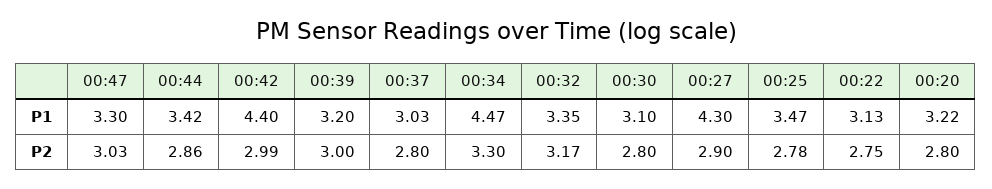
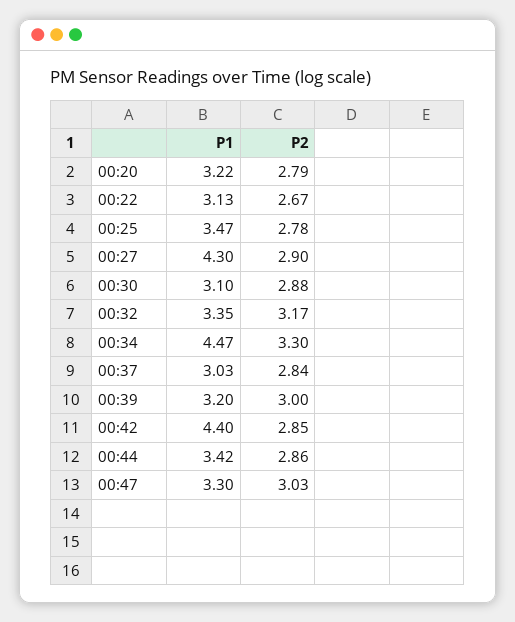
00:42, P2: 2.99 -> 2.85
00:37, P2: 2.8 -> 2.84
00:30, P2: 2.8 -> 2.88
00:22, P2: 2.75 -> 2.67
00:20, P2: 2.8 -> 2.79

